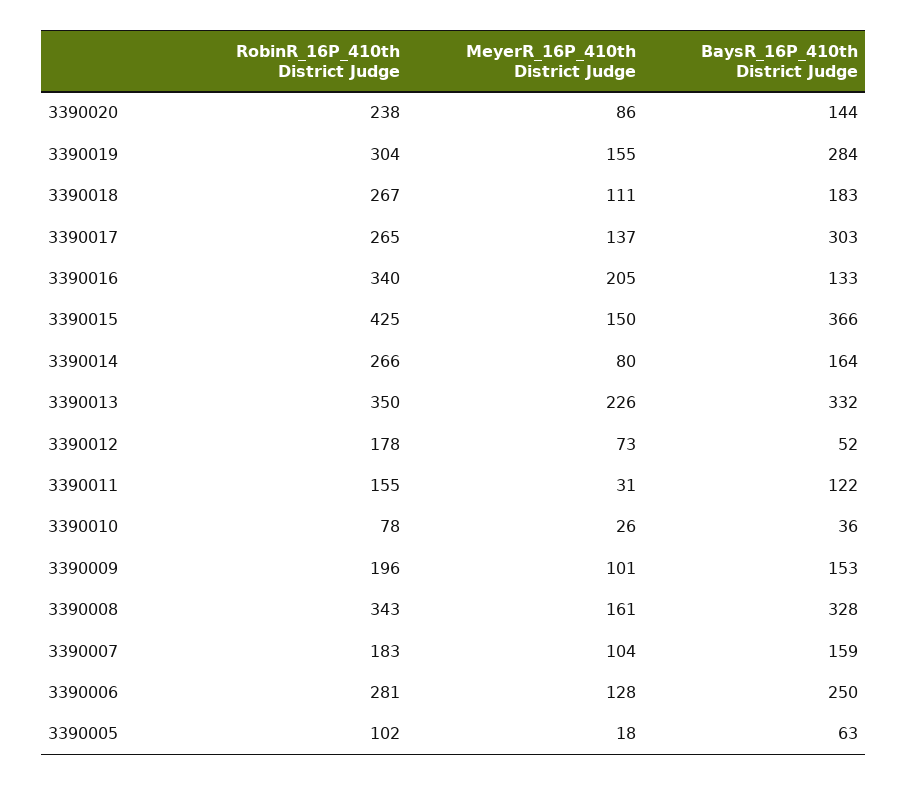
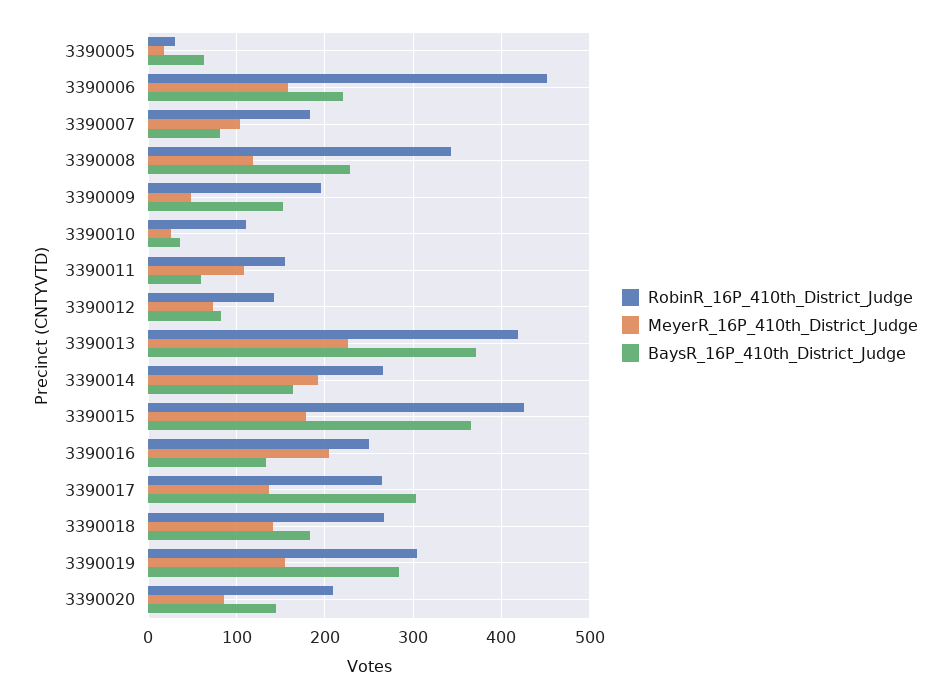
RobinR_16P_410th District Judge, 3390020: 238 -> 210
MeyerR_16P_410th District Judge, 3390018: 111 -> 140
RobinR_16P_410th District Judge, 3390016: 340 -> 250
MeyerR_16P_410th District Judge, 3390015: 150 -> 180
MeyerR_16P_410th District Judge, 3390014: 80 -> 190
RobinR_16P_410th District Judge, 3390013: 350 -> 420
BaysR_16P_410th District Judge, 3390013: 332 -> 370
RobinR_16P_410th District Judge, 3390012: 178 -> 140
BaysR_16P_410th District Judge, 3390012: 52 -> 80
MeyerR_16P_410th District Judge, 3390011: 31 -> 110
BaysR_16P_410th District Judge, 3390011: 122 -> 60
RobinR_16P_410th District Judge, 3390010: 78 -> 110
MeyerR_16P_410th District Judge, 3390009: 101 -> 50
MeyerR_16P_410th District Judge, 3390008: 161 -> 120
BaysR_16P_410th District Judge, 3390008: 328 -> 230
BaysR_16P_410th District Judge, 3390007: 159 -> 80
RobinR_16P_410th District Judge, 3390006: 281 -> 450
MeyerR_16P_410th District Judge, 3390006: 128 -> 160
BaysR_16P_410th District Judge, 3390006: 250 -> 220
RobinR_16P_410th District Judge, 3390005: 102 -> 30

